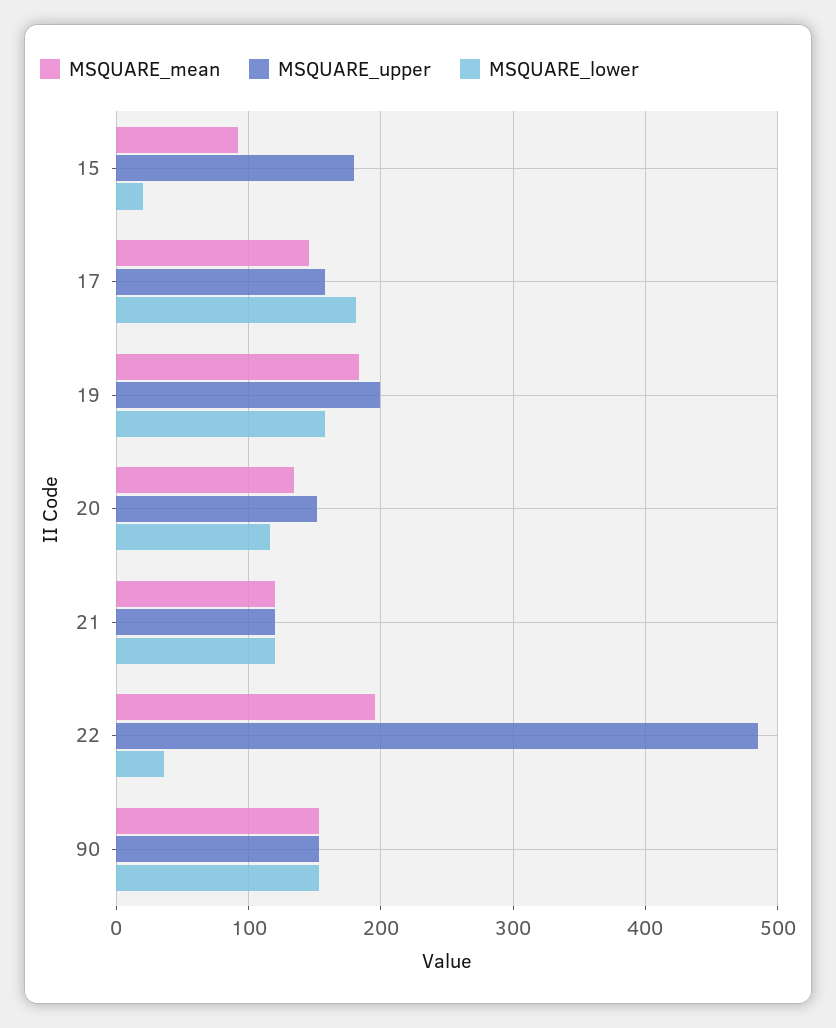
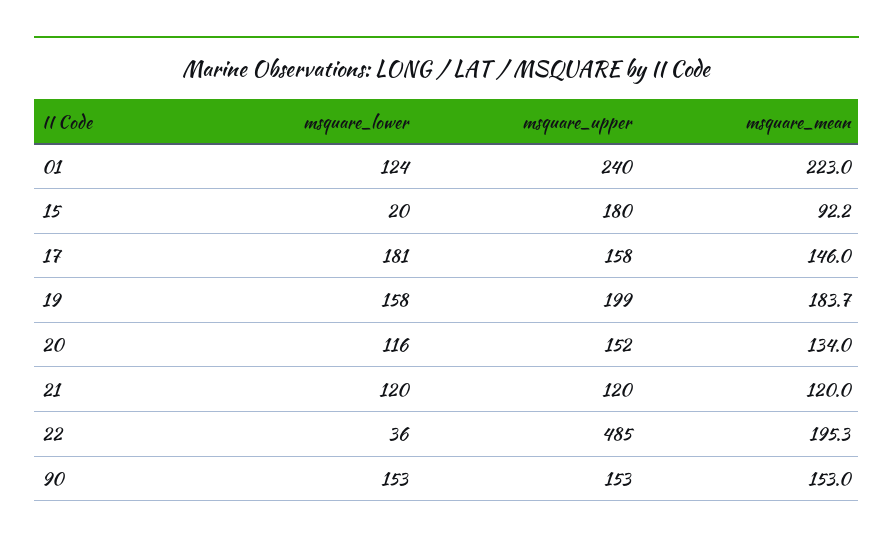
MSQUARE_lower, 01: none -> 124
MSQUARE_upper, 01: none -> 240
MSQUARE_mean, 01: none -> 223

